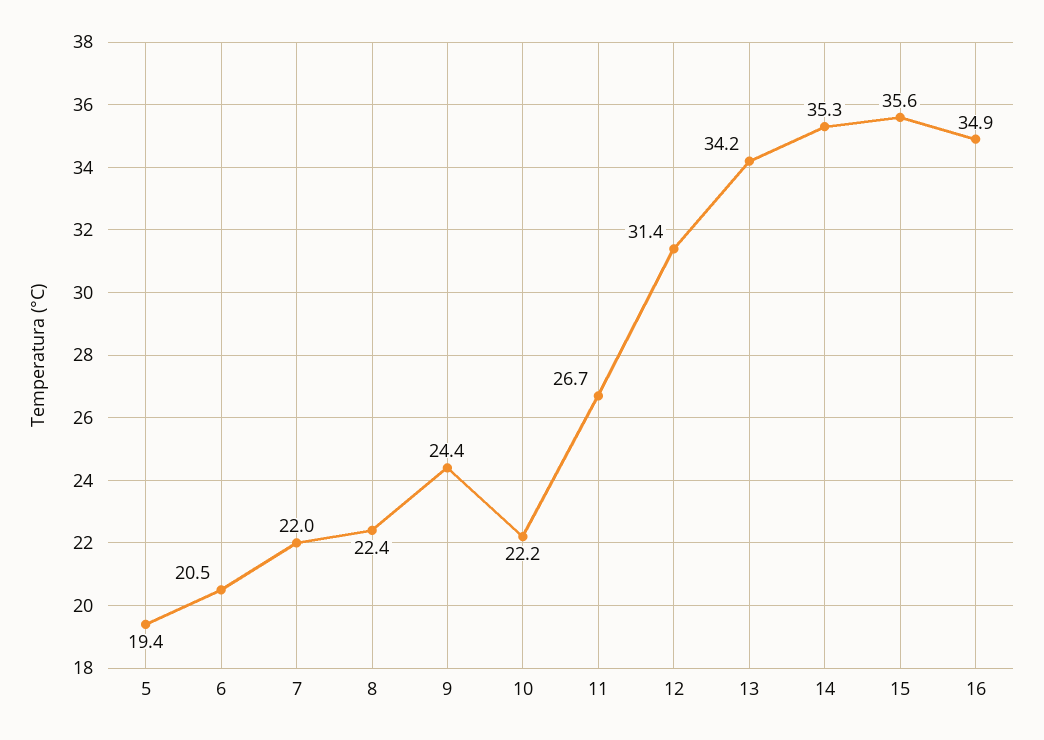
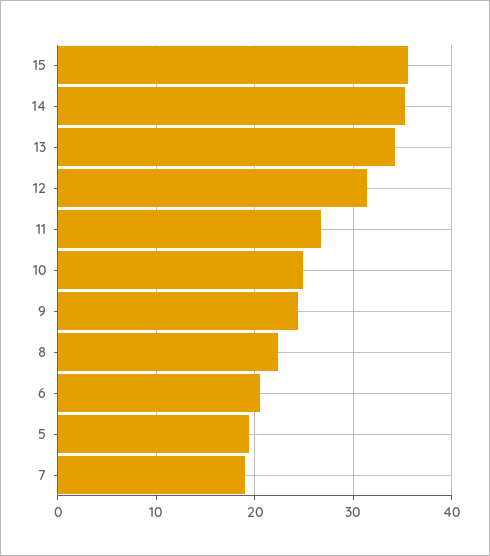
7: 22 -> 19
10: 22.2 -> 25
16: 34.9 -> none

